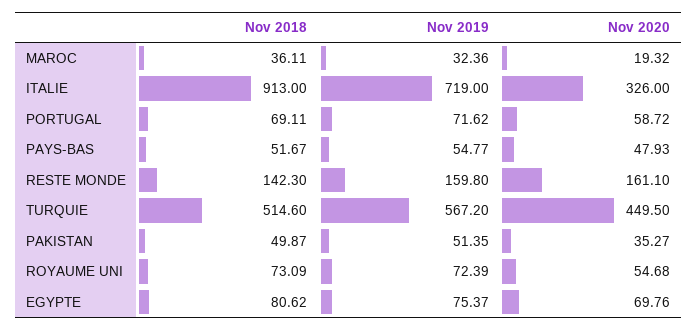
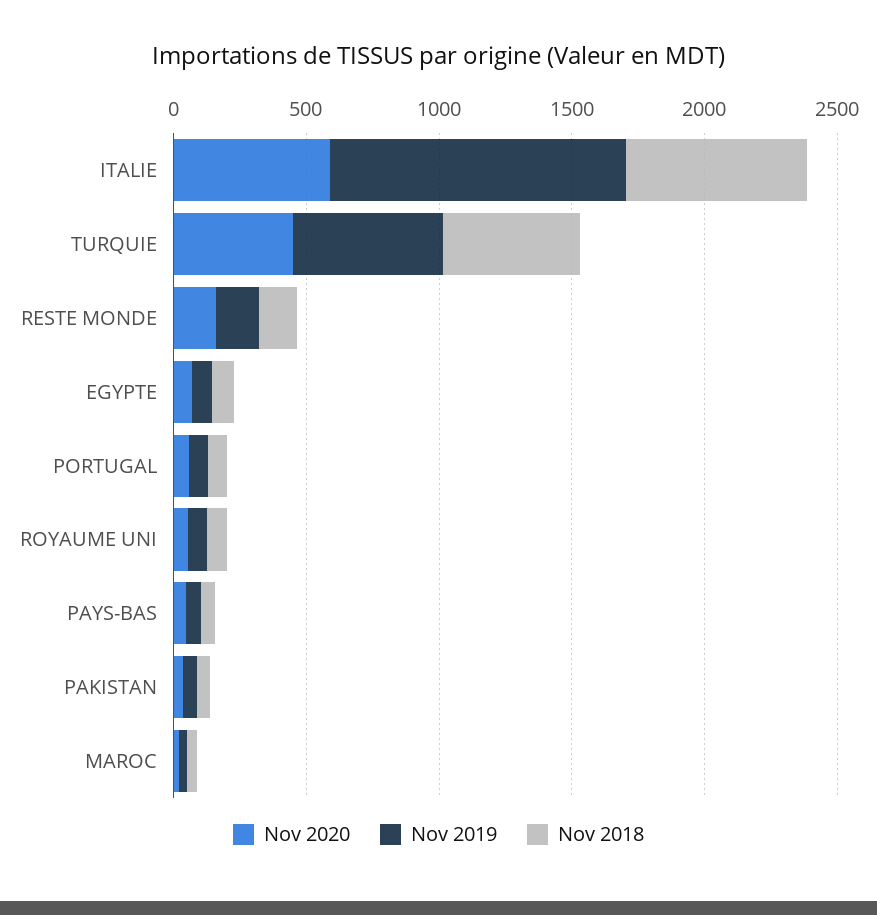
Nov 2018, ITALIE: 913 -> 700
Nov 2019, ITALIE: 719 -> 1100
Nov 2020, ITALIE: 326 -> 600

